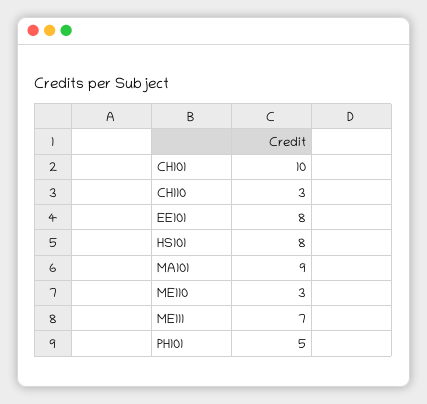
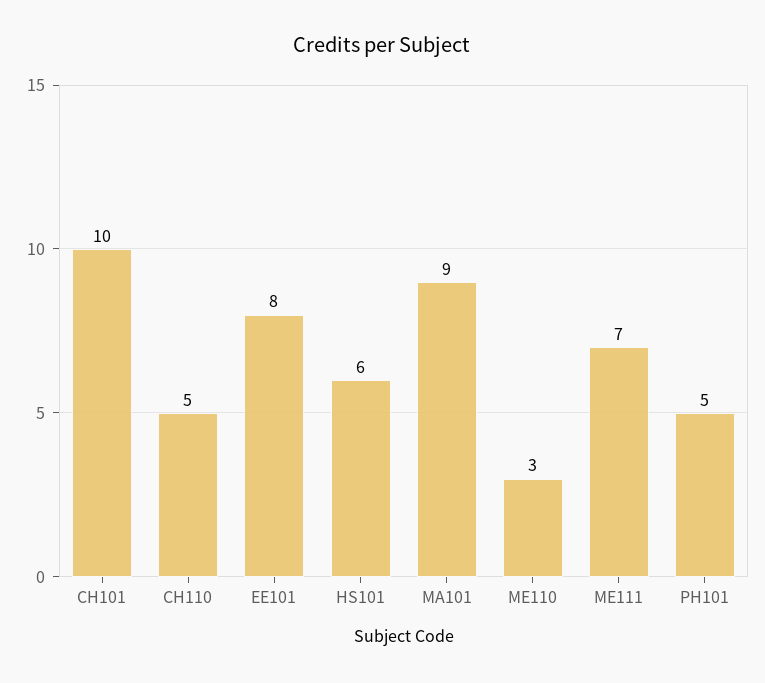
CH110: 3 -> 5
HS101: 8 -> 6

